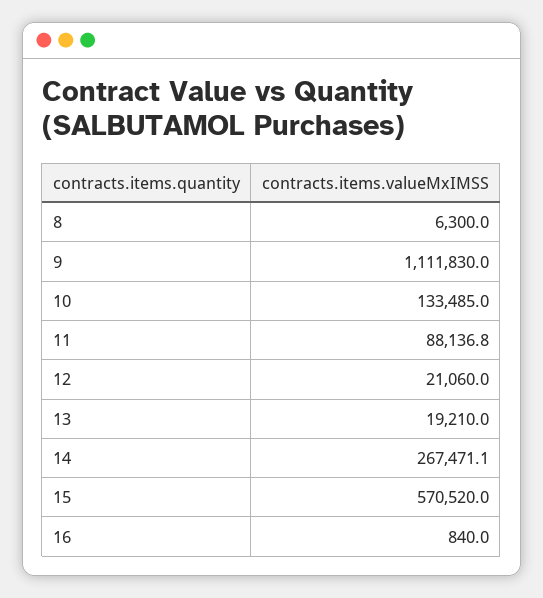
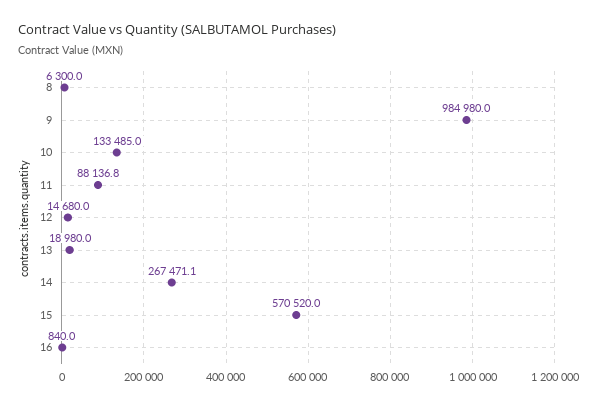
9: 1111830 -> 984980
12: 21060 -> 14680
13: 19210 -> 18980

